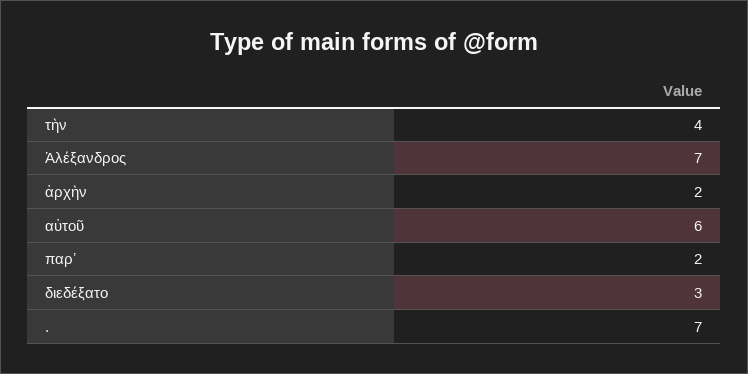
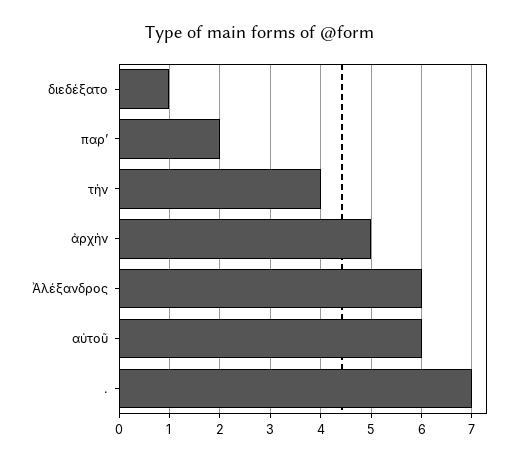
Ἀλέξανδρος: 7 -> 6
ἀρχὴν: 2 -> 5
διεδέξατο: 3 -> 1

